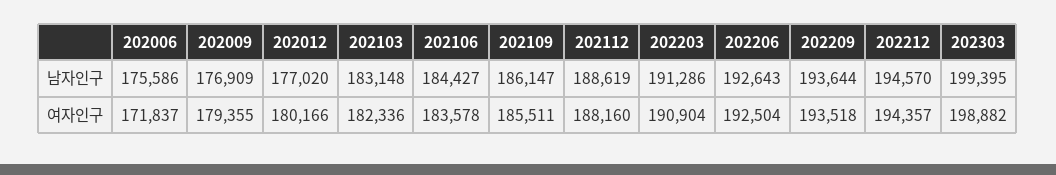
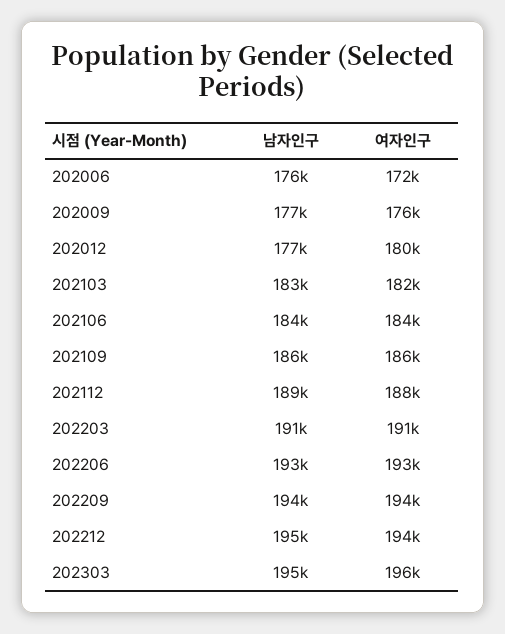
202303, 남자인구: 199395 -> 195000
202009, 여자인구: 179355 -> 176000
202303, 여자인구: 198882 -> 196000

